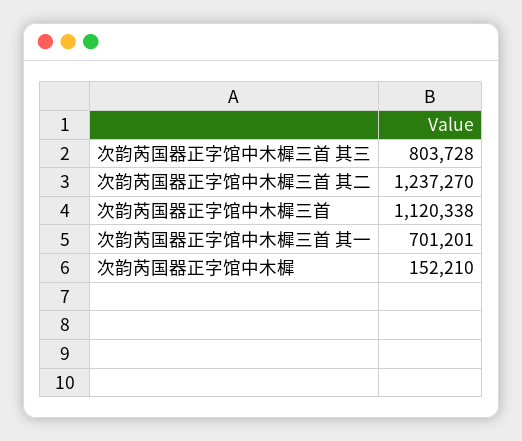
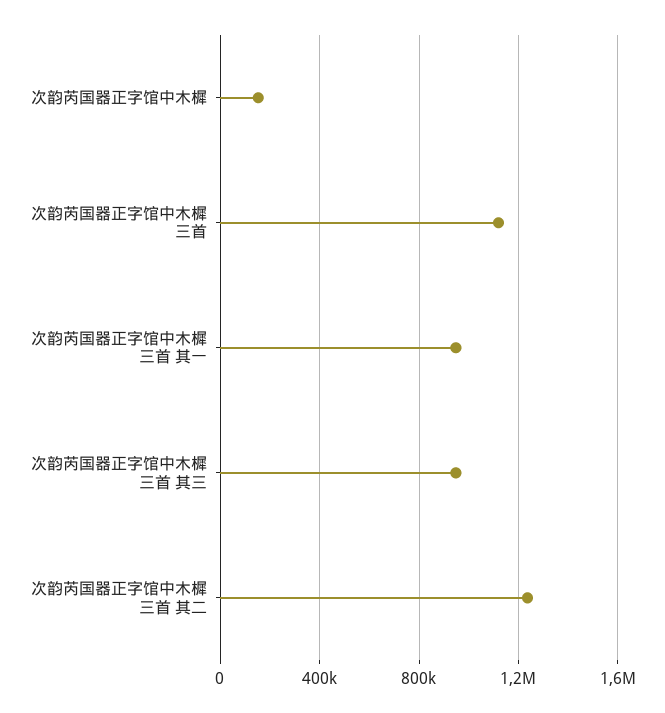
次韵芮国器正字馆中木樨三首 其三: 803728 -> 950000
次韵芮国器正字馆中木樨三首 其一: 701201 -> 950000

